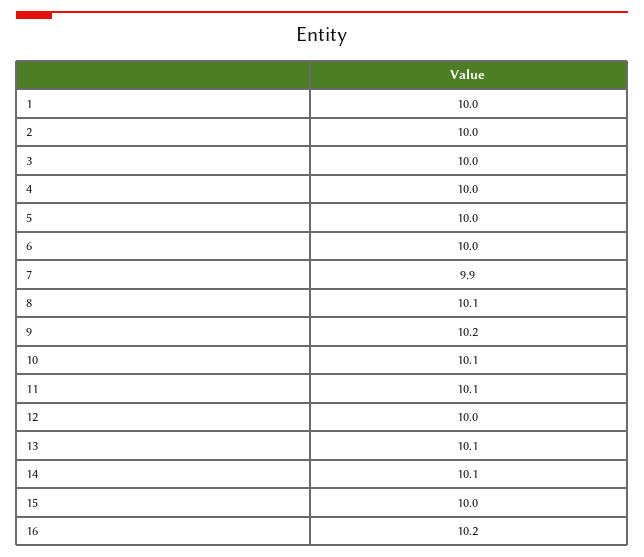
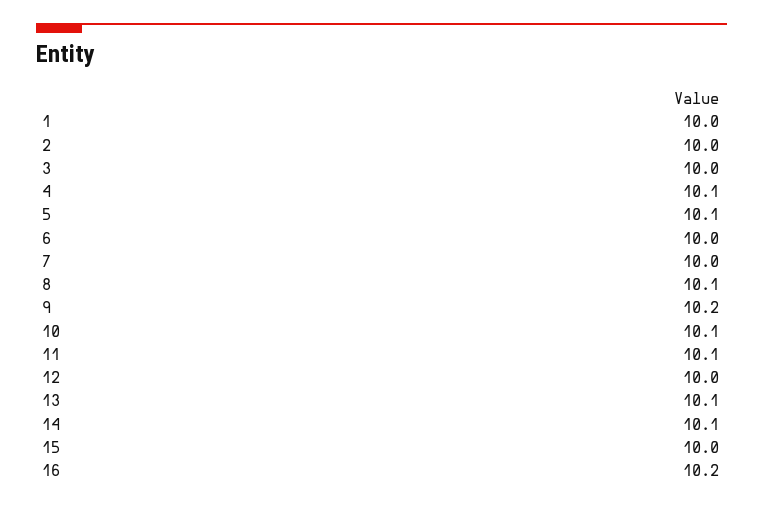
4: 10 -> 10.1
5: 10 -> 10.1
7: 9.9 -> 10

